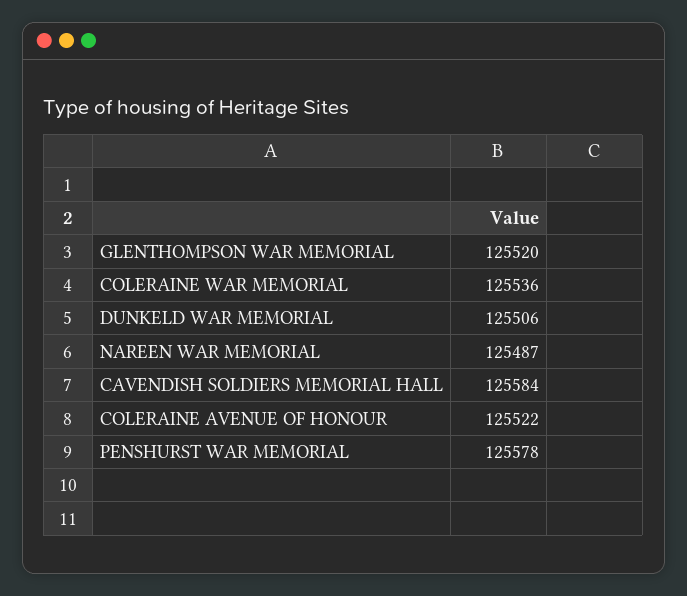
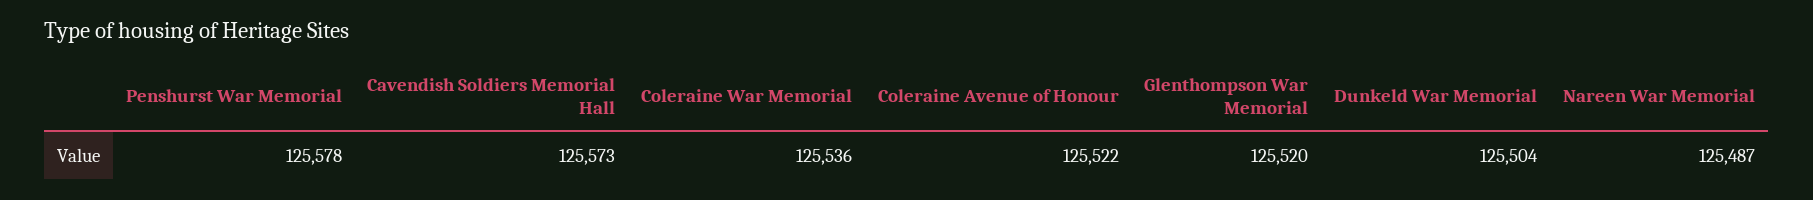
DUNKELD WAR MEMORIAL: 125506 -> 125504
CAVENDISH SOLDIERS MEMORIAL HALL: 125584 -> 125573

